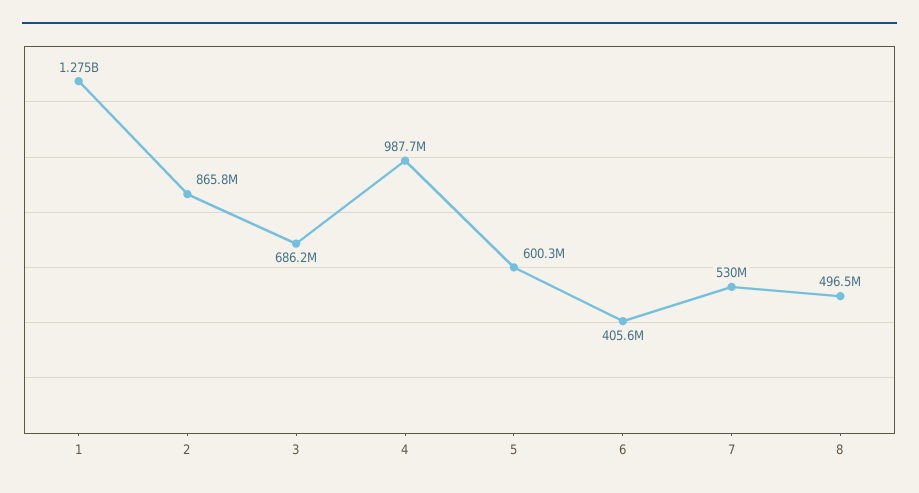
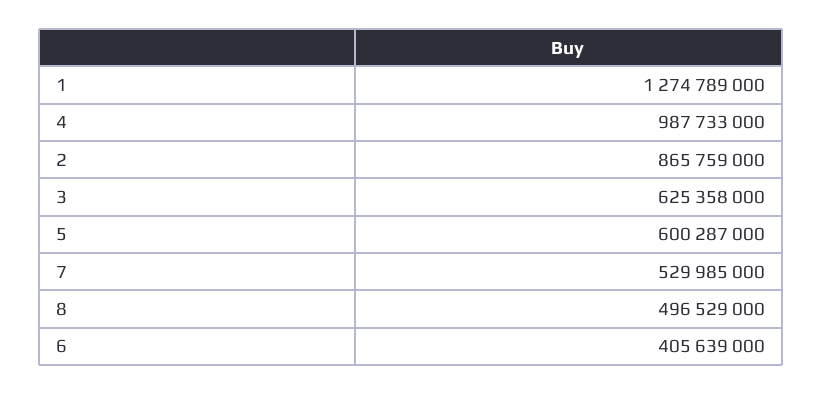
3: 686200000 -> 625358000

